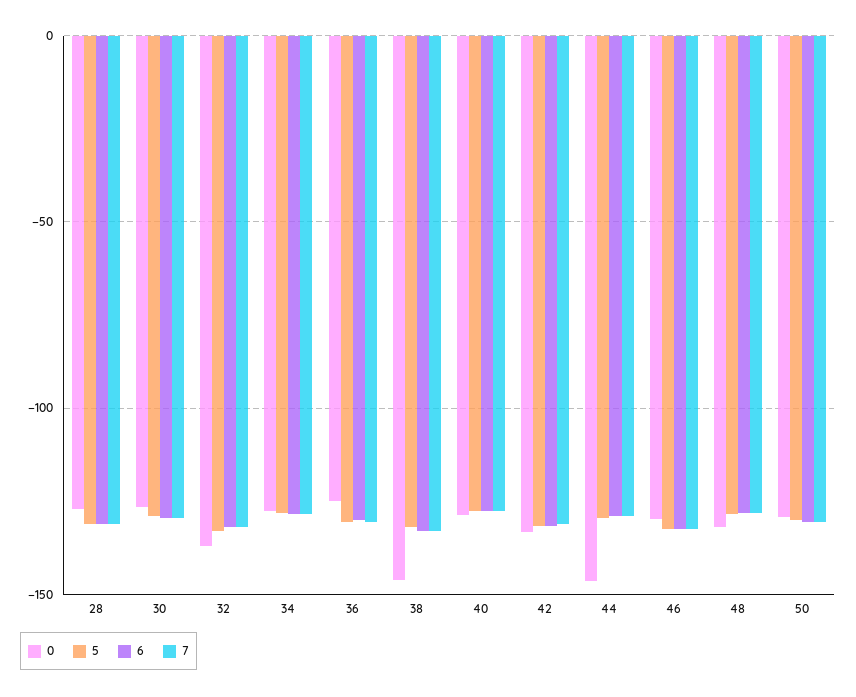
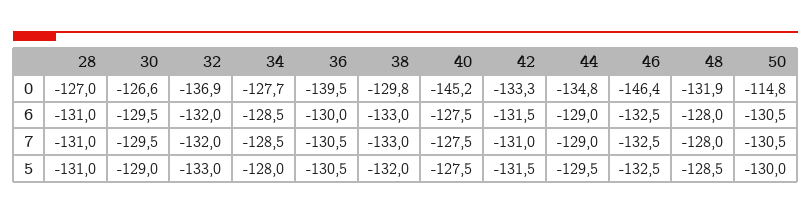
0, 36: -125 -> -139.5
0, 38: -145 -> -129.8
0, 40: -130 -> -145.2
0, 44: -145 -> -134.8
0, 46: -130 -> -146.4
0, 50: -130 -> -114.8

